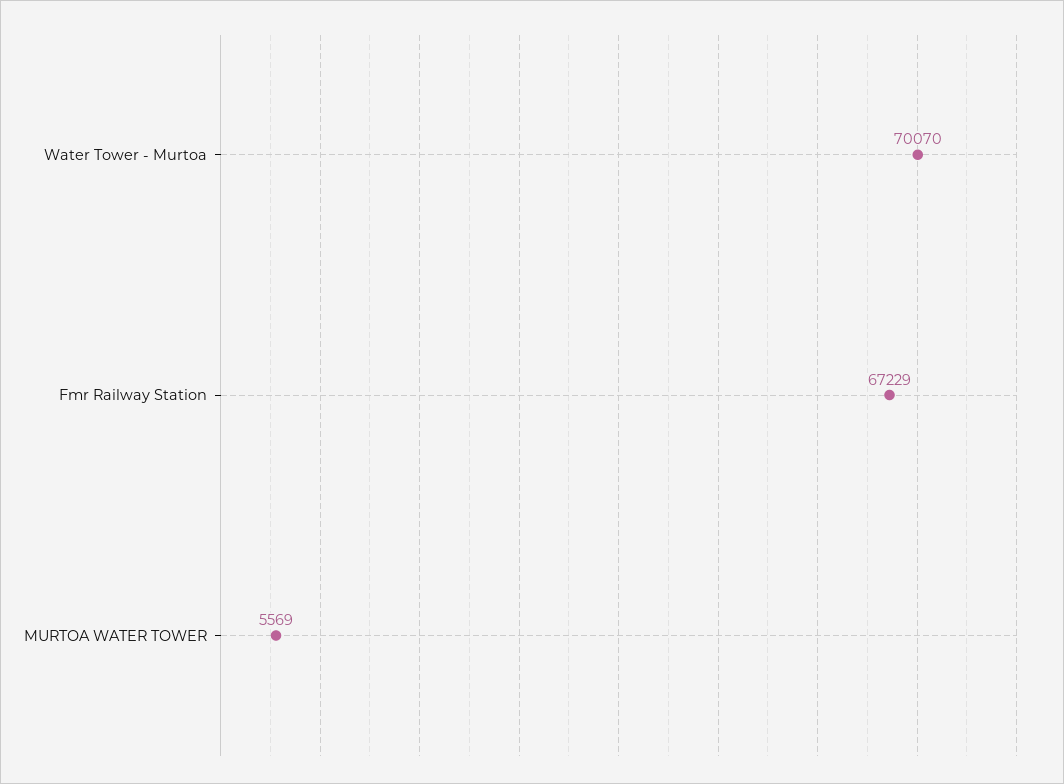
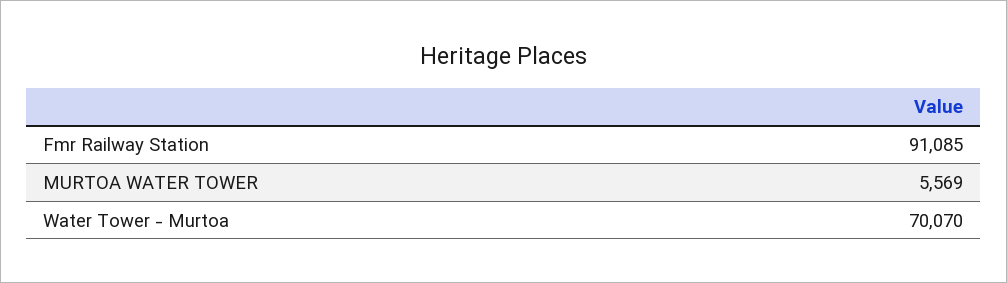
Fmr Railway Station: 67229 -> 91085

